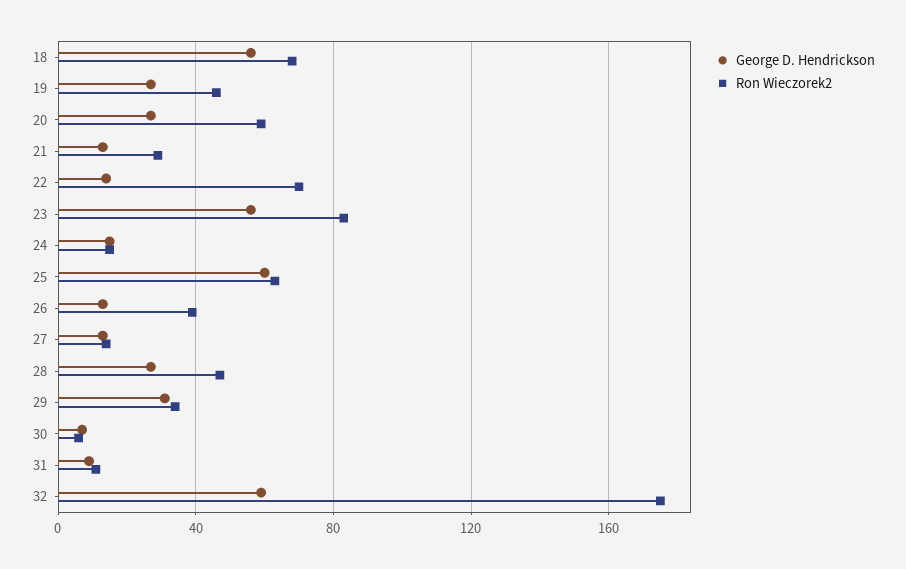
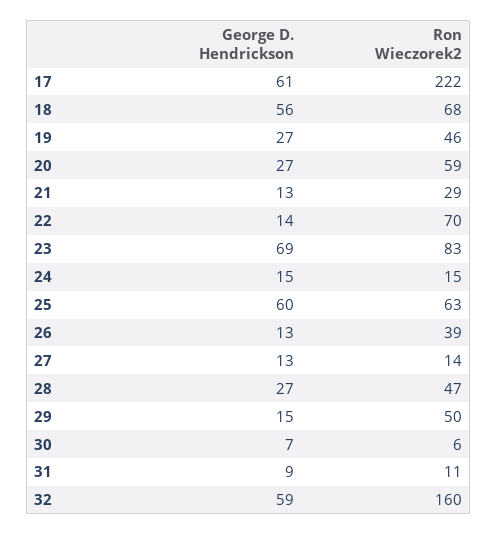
George D. Hendrickson, 23: 55 -> 69
George D. Hendrickson, 29: 30 -> 15
Ron Wieczorek2, 29: 35 -> 50
Ron Wieczorek2, 32: 175 -> 160
George D. Hendrickson, 17: none -> 61
Ron Wieczorek2, 17: none -> 222

